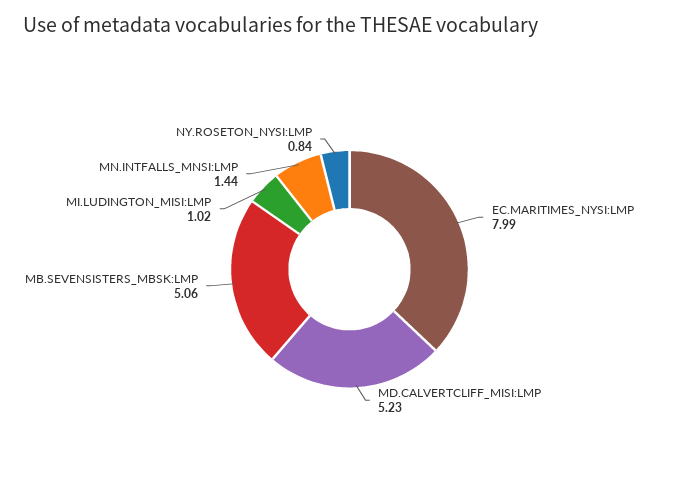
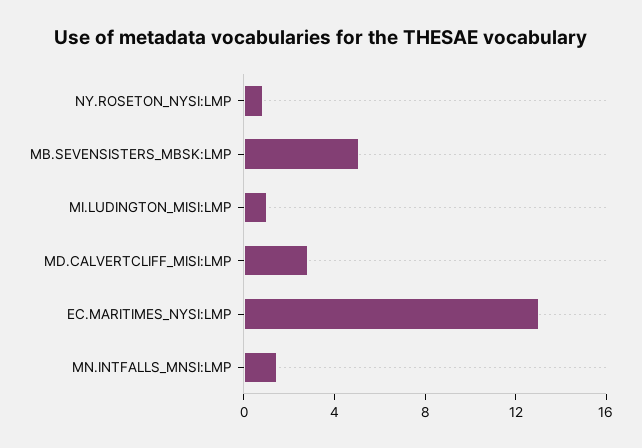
EC.MARITIMES_NYSI:LMP: 7.99 -> 13
MD.CALVERTCLIFF_MISI:LMP: 5.23 -> 3

